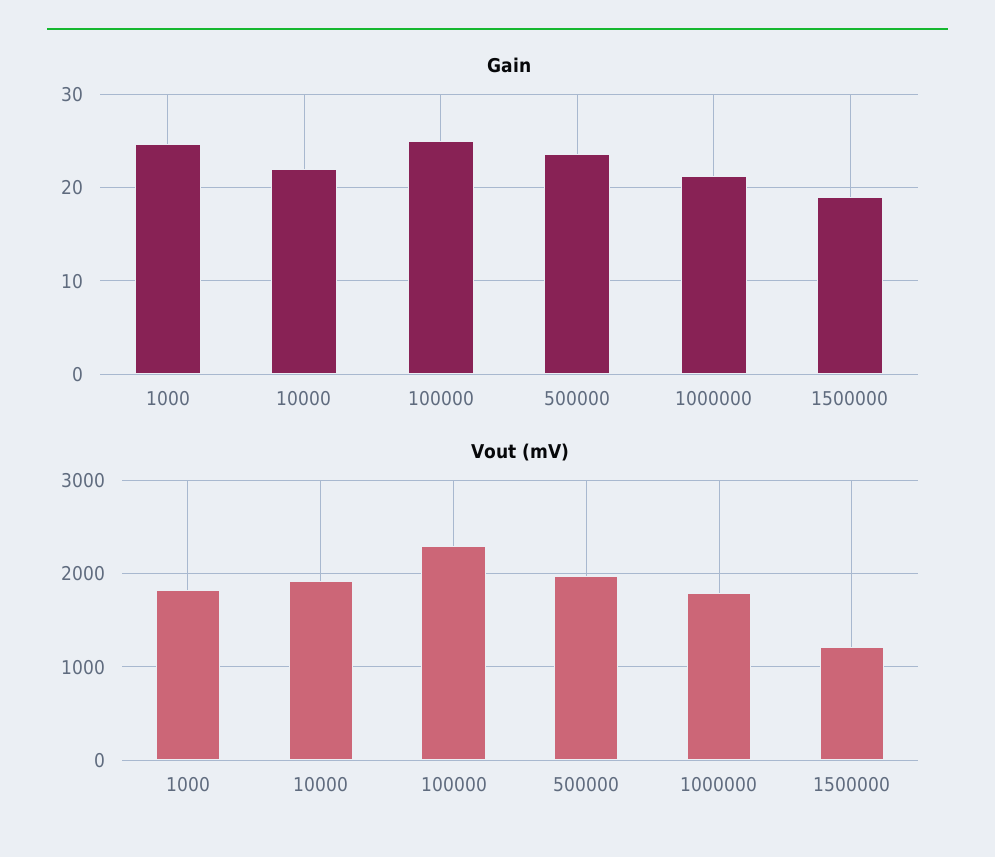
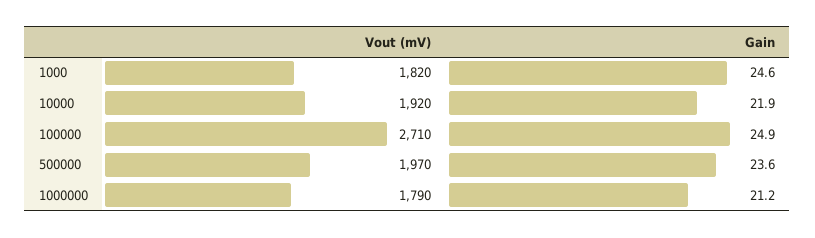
Gain, 1500000: 19 -> none
Vout (mV), 100000: 2300 -> 2710
Vout (mV), 1500000: 1200 -> none

